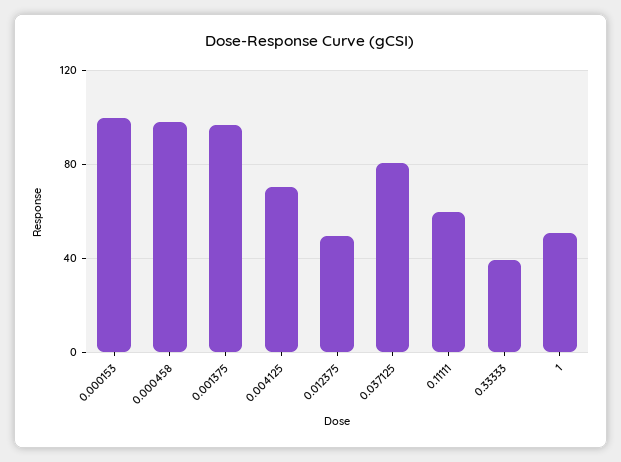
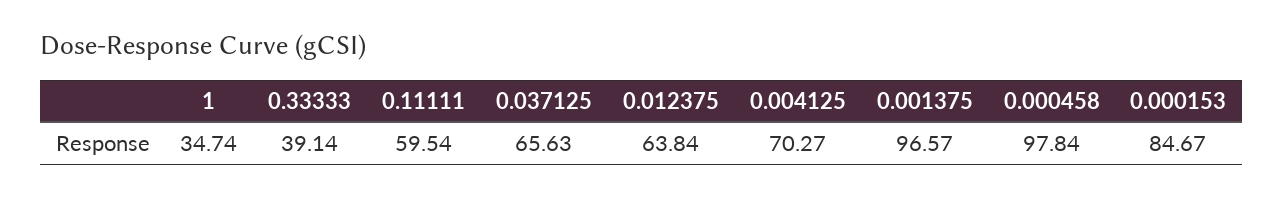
0.000153: 100 -> 84.67
0.012375: 50 -> 63.84
0.037125: 80 -> 65.63
1: 50 -> 34.74

